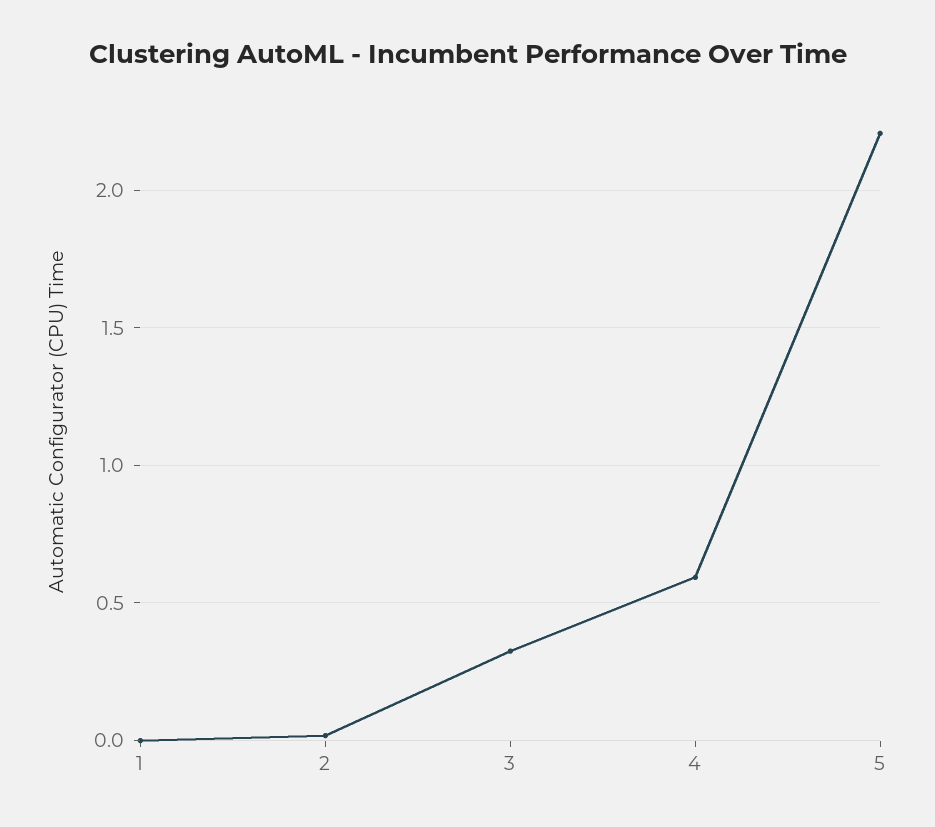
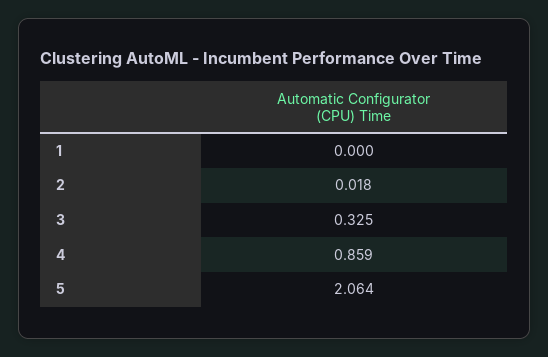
4: 0.6 -> 0.859
5: 2.2 -> 2.064

